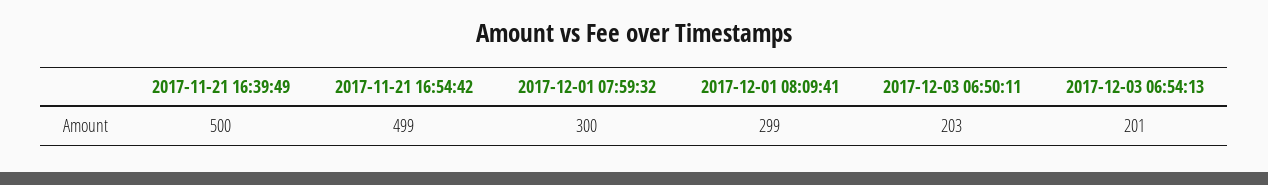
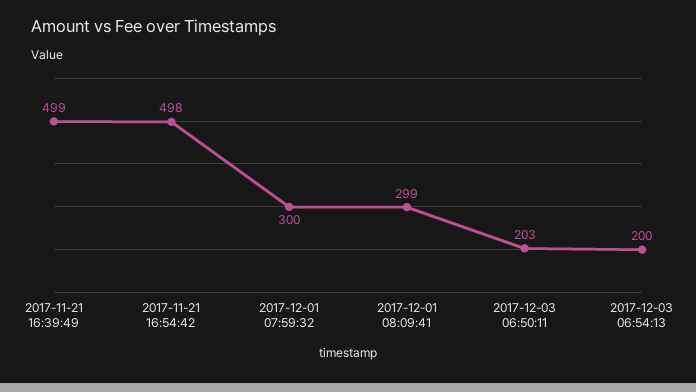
2017-11-21 16:39:49: 500 -> 499
2017-11-21 16:54:42: 499 -> 498
2017-12-03 06:54:13: 201 -> 200

